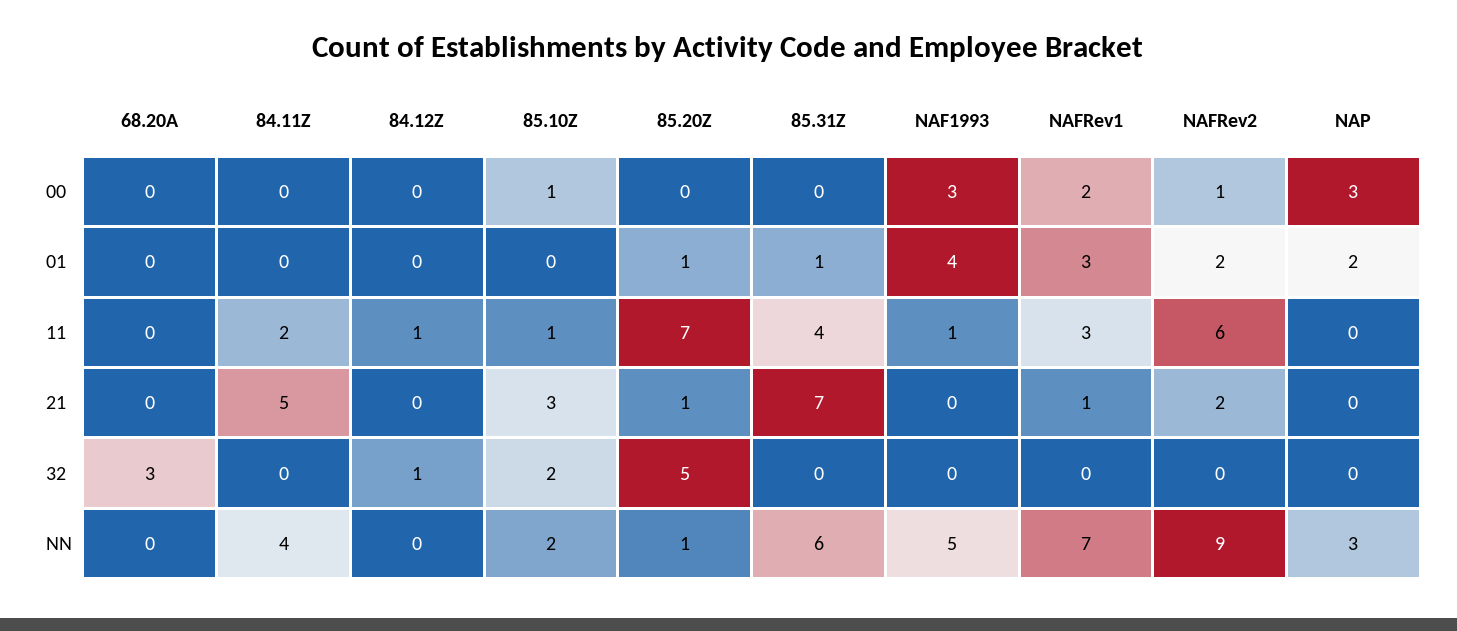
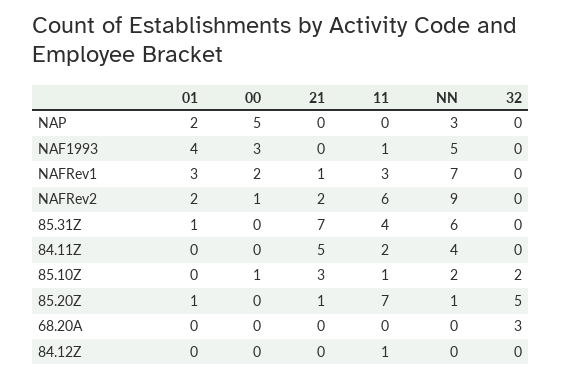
NAP, 00: 3 -> 5
84.12Z, 32: 1 -> 0

